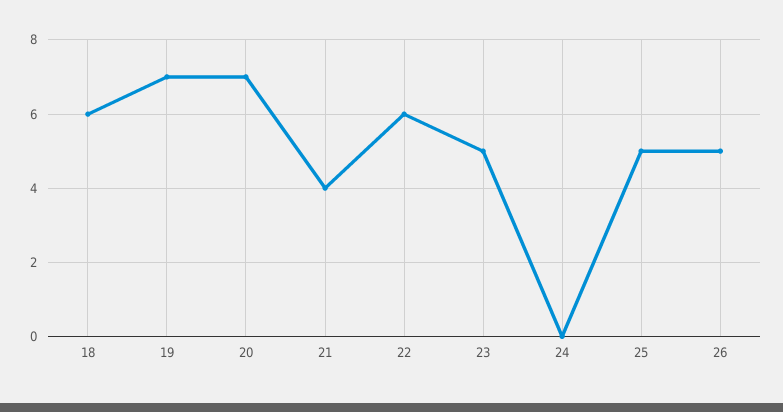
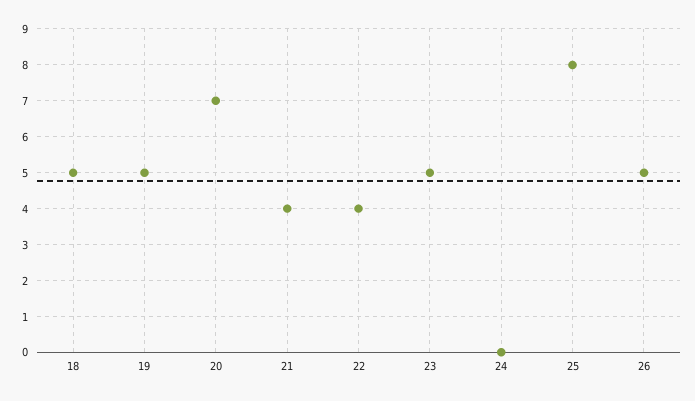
18: 6 -> 5
19: 7 -> 5
22: 6 -> 4
25: 5 -> 8

